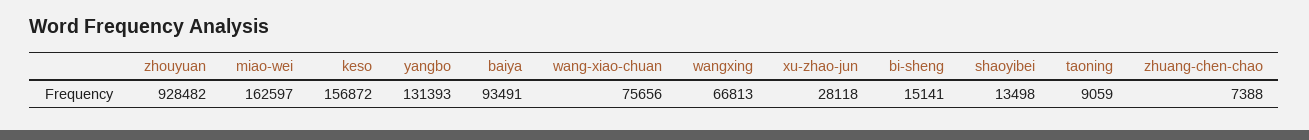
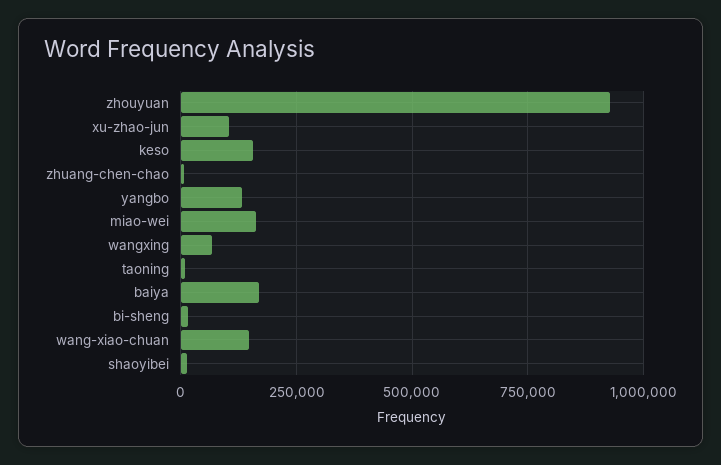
baiya: 93491 -> 175000
wang-xiao-chuan: 75656 -> 150000
xu-zhao-jun: 28118 -> 100000

